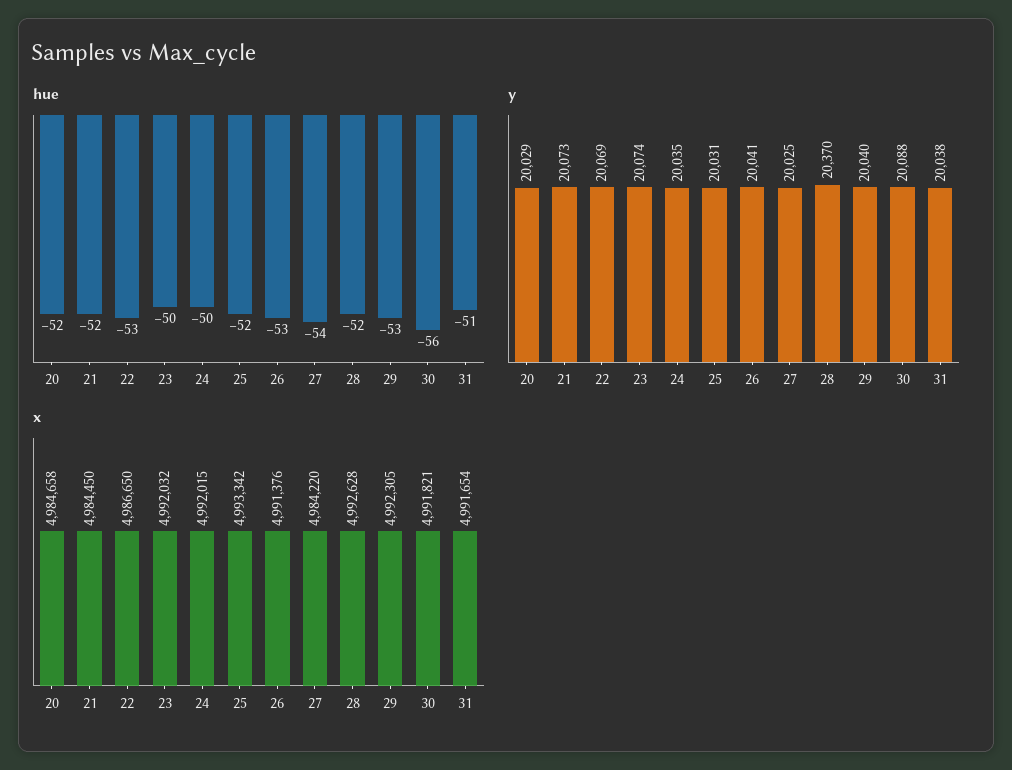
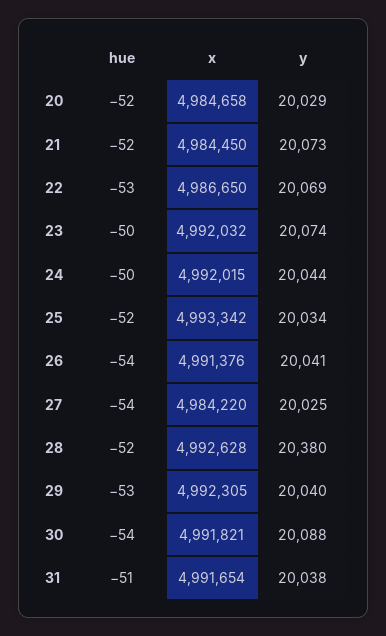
hue, 26: -53 -> -54
hue, 30: -56 -> -54
y, 24: 20035 -> 20044
y, 25: 20031 -> 20034
y, 28: 20370 -> 20380

